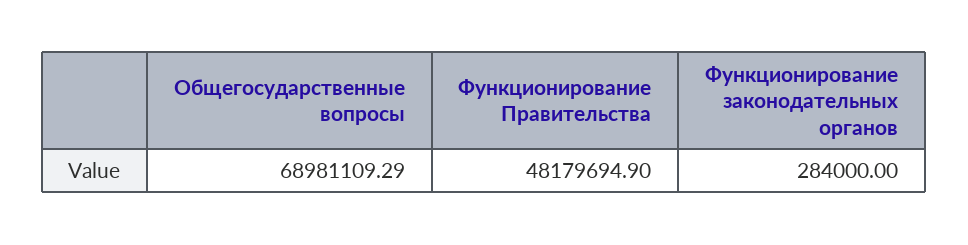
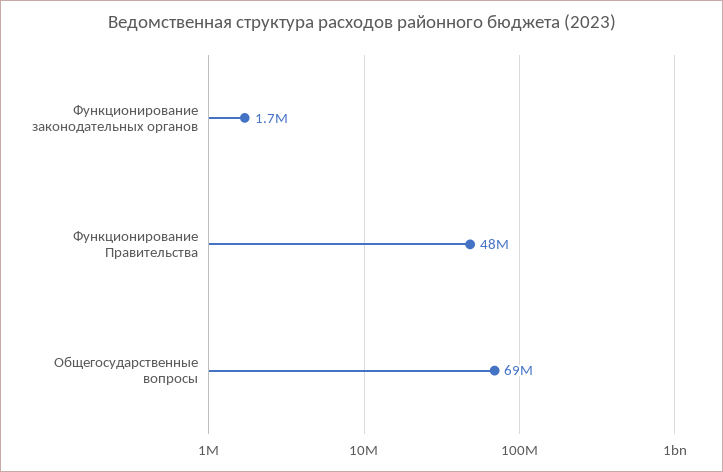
Функционирование законодательных органов: 284000 -> 1700000

